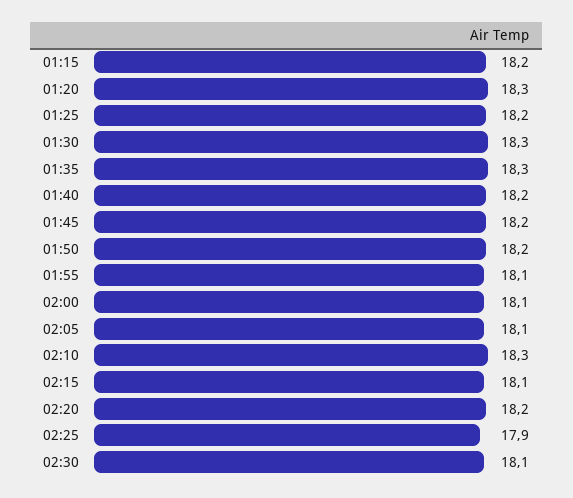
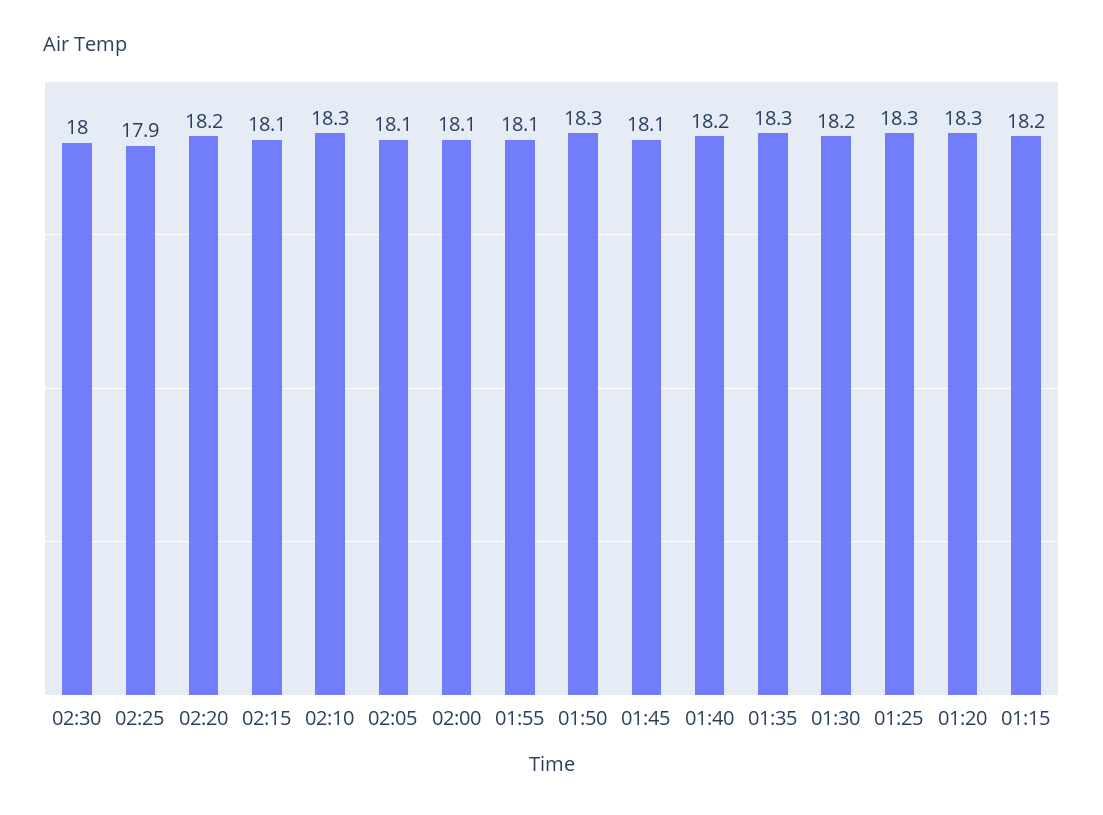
01:25: 18.2 -> 18.3
01:30: 18.3 -> 18.2
01:45: 18.2 -> 18.1
01:50: 18.2 -> 18.3
02:30: 18.1 -> 18

